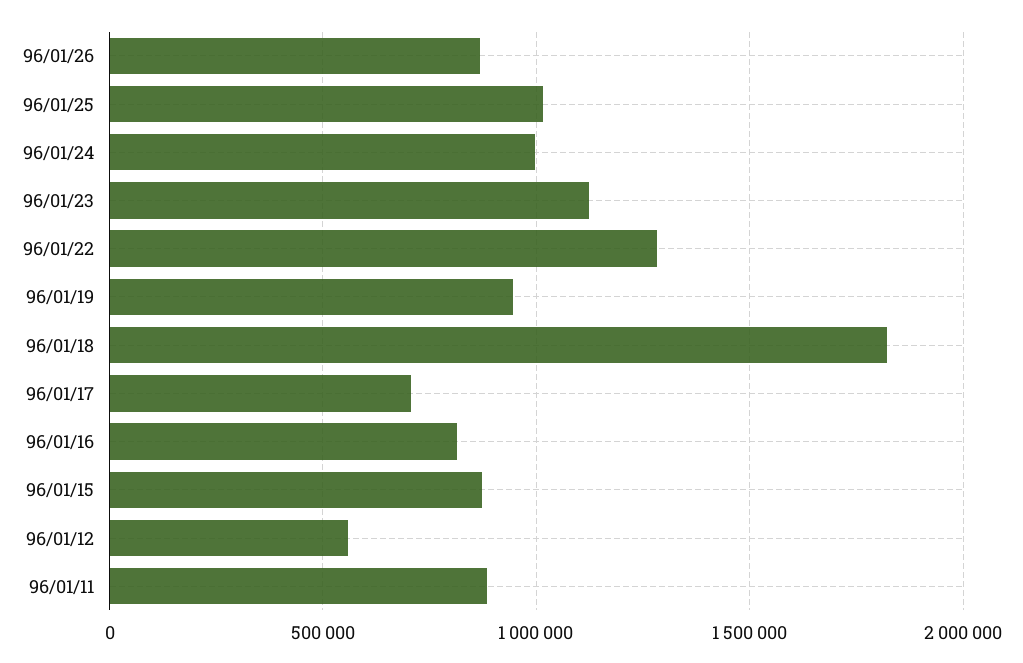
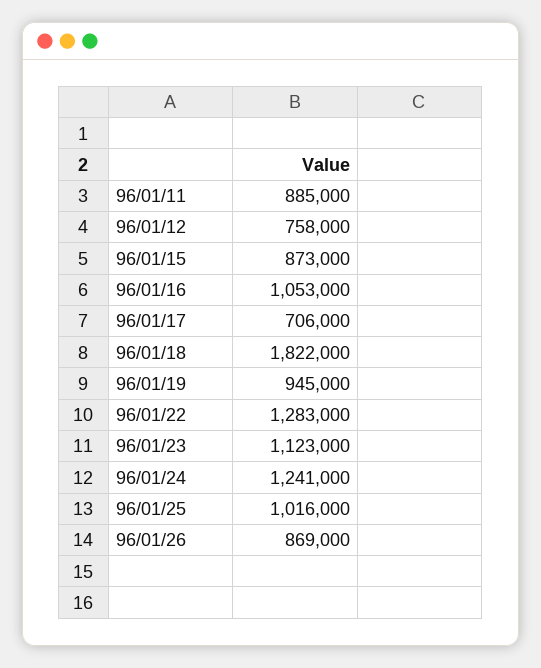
96/01/24: 1000000 -> 1241000
96/01/16: 800000 -> 1053000
96/01/12: 550000 -> 758000

